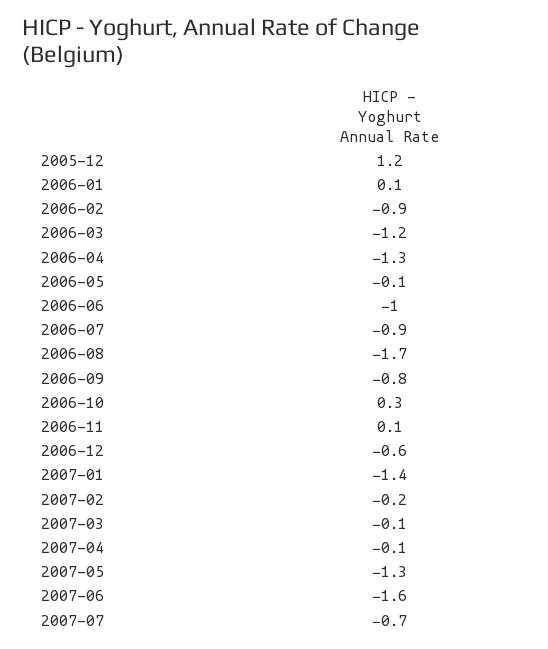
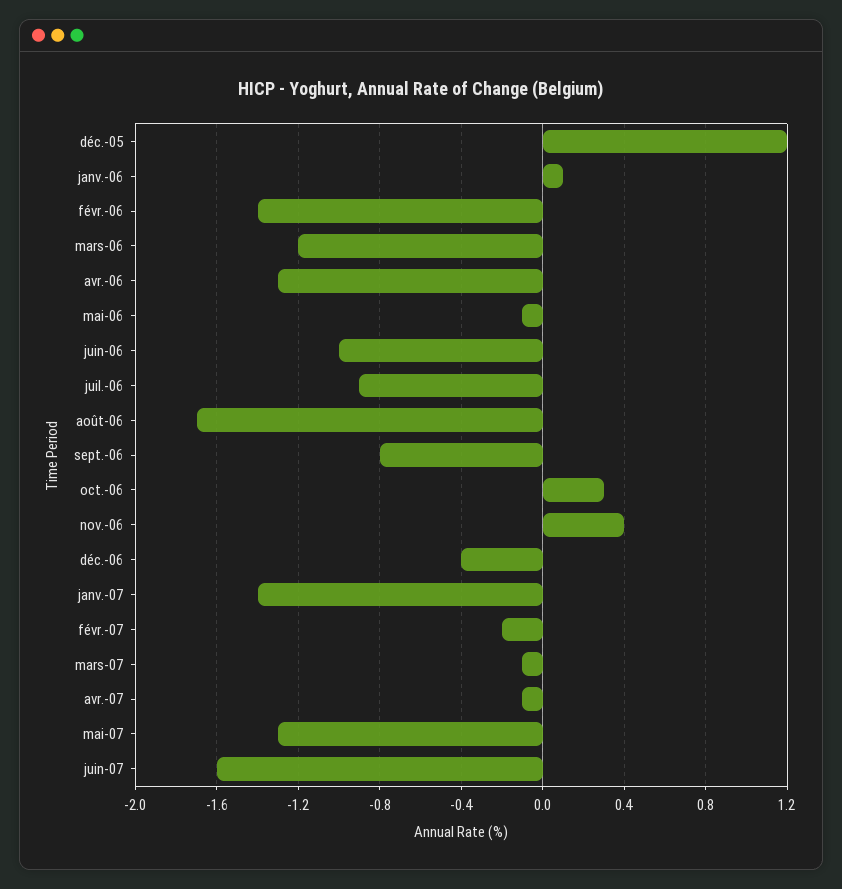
2006-02: -0.9 -> -1.4
2006-11: 0.1 -> 0.4
2006-12: -0.6 -> -0.4
2007-07: -0.7 -> none

